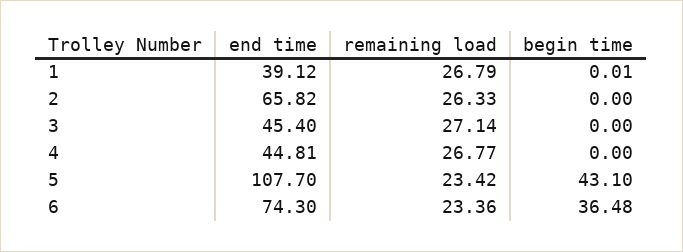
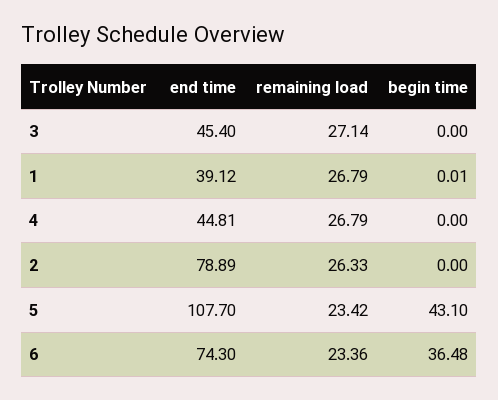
end time, 2: 65.82 -> 78.89
remaining load, 4: 26.77 -> 26.79

